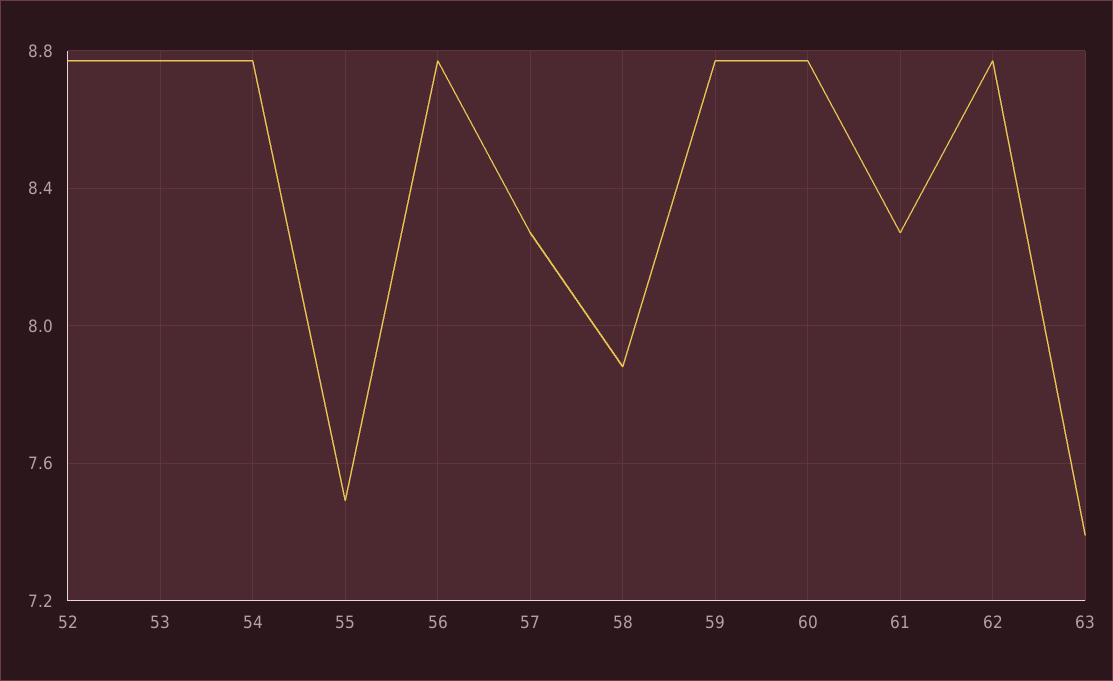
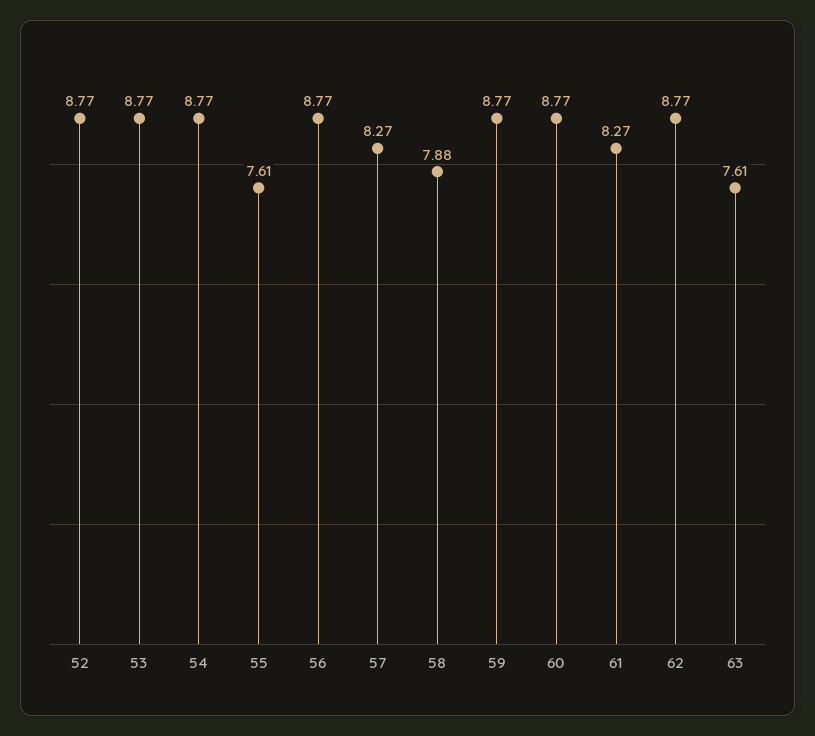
55: 7.5 -> 7.61
63: 7.4 -> 7.61

